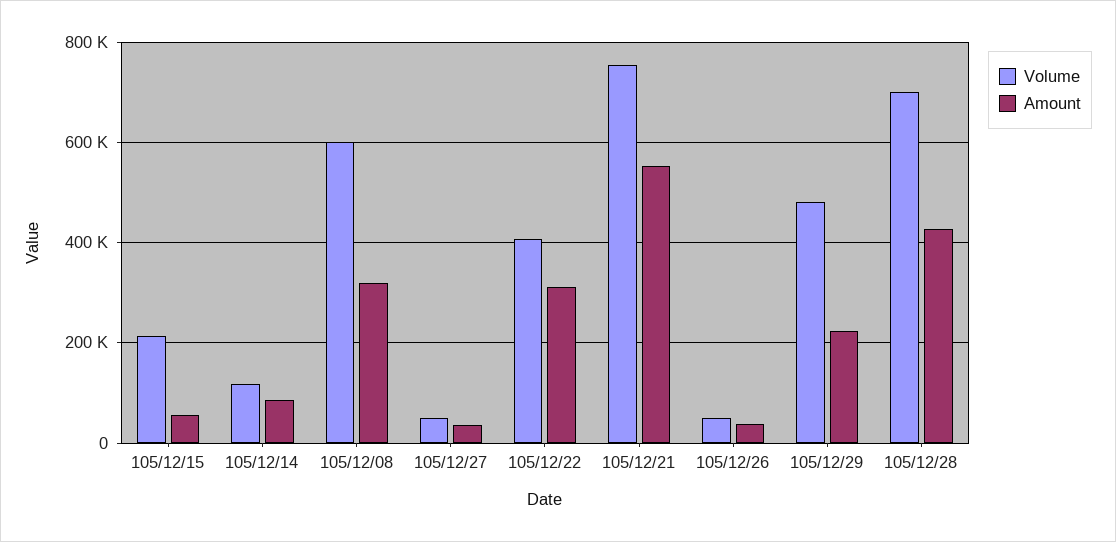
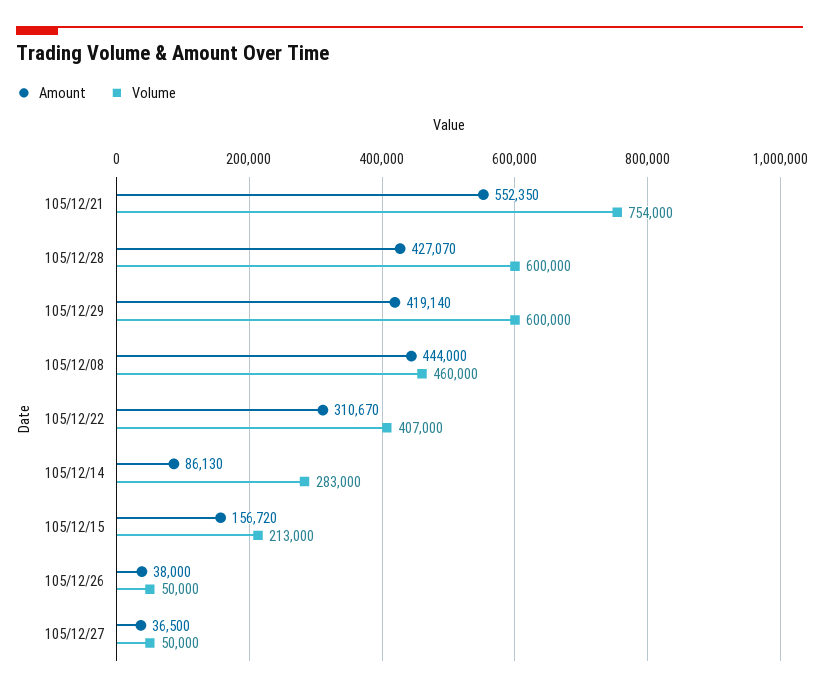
Amount, 105/12/15: 60000 -> 156720
Volume, 105/12/14: 120000 -> 283000
Volume, 105/12/08: 600000 -> 460000
Amount, 105/12/08: 320000 -> 444000
Volume, 105/12/29: 480000 -> 600000
Amount, 105/12/29: 220000 -> 419140
Volume, 105/12/28: 700000 -> 600000

